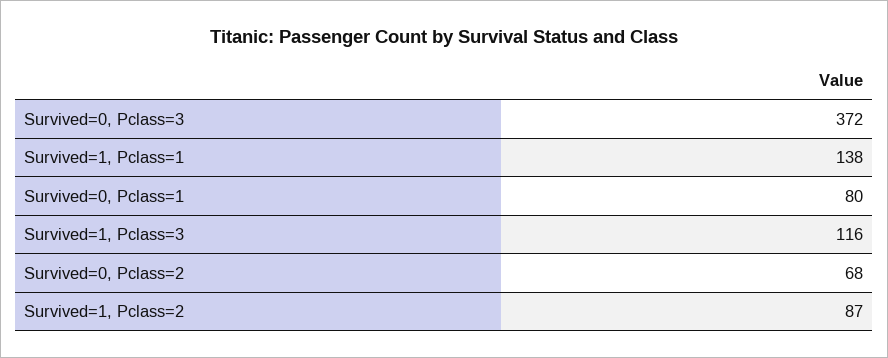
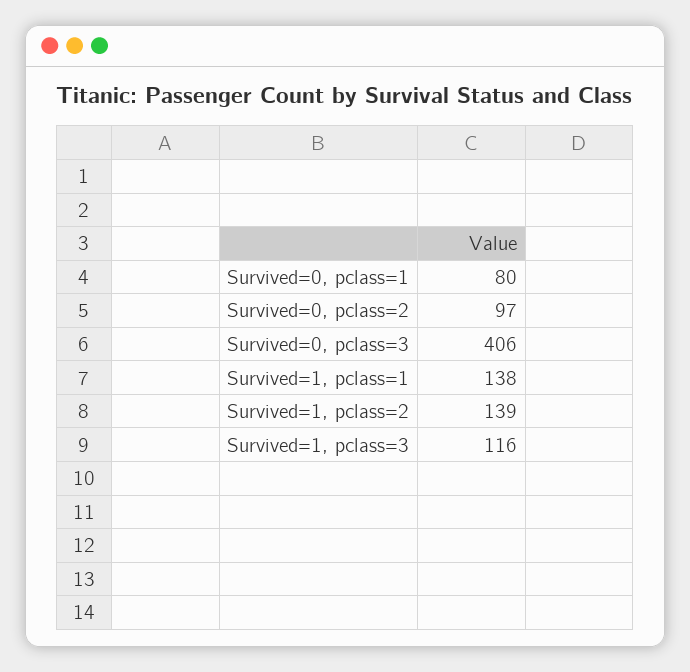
Survived=0, Pclass=3: 372 -> 406
Survived=0, Pclass=2: 68 -> 97
Survived=1, Pclass=2: 87 -> 139

